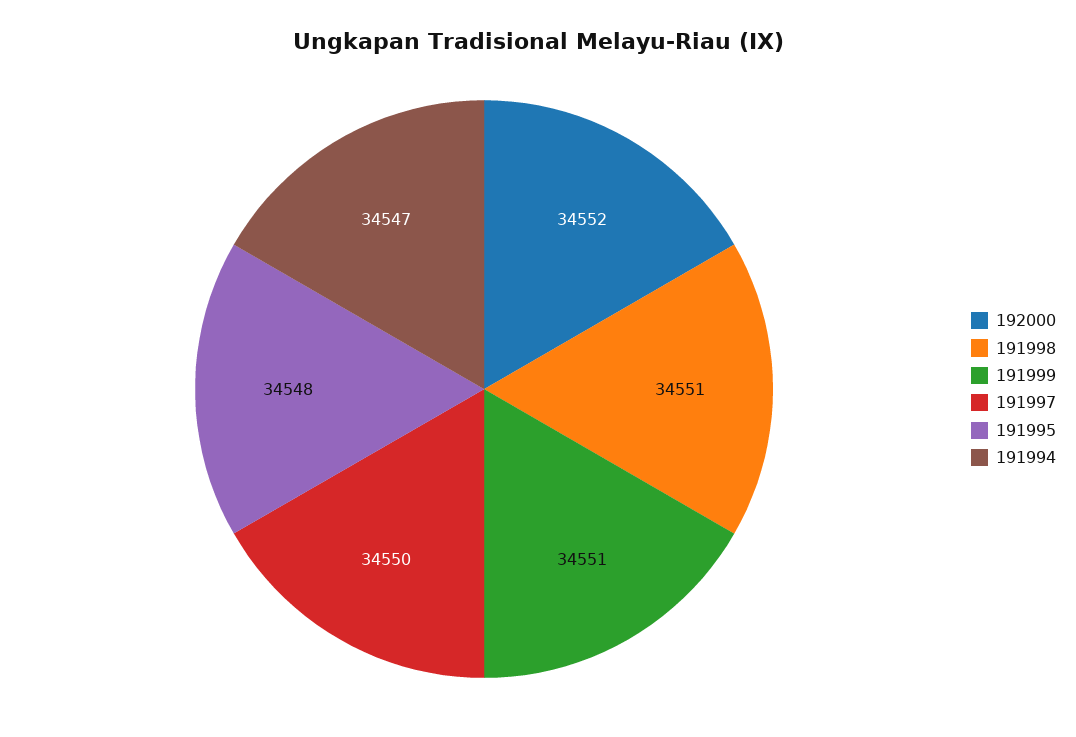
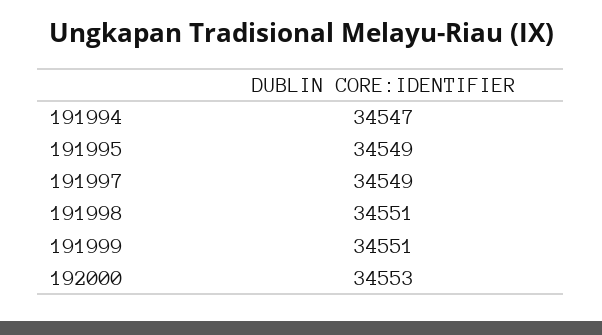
192000: 34552 -> 34553
191997: 34550 -> 34549
191995: 34548 -> 34549

